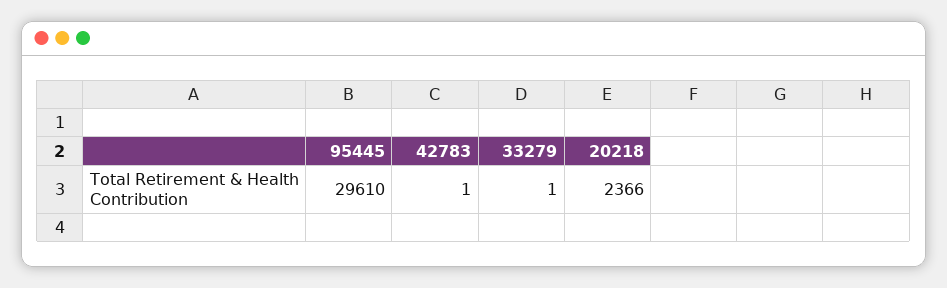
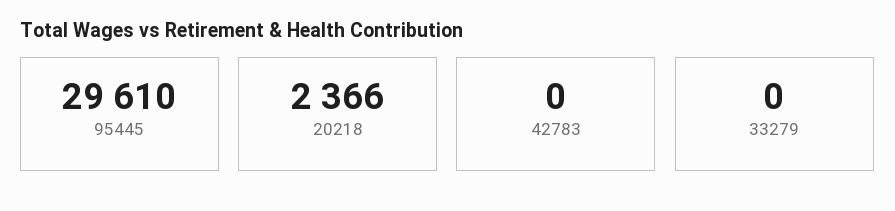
42783: 1 -> 0
33279: 1 -> 0

